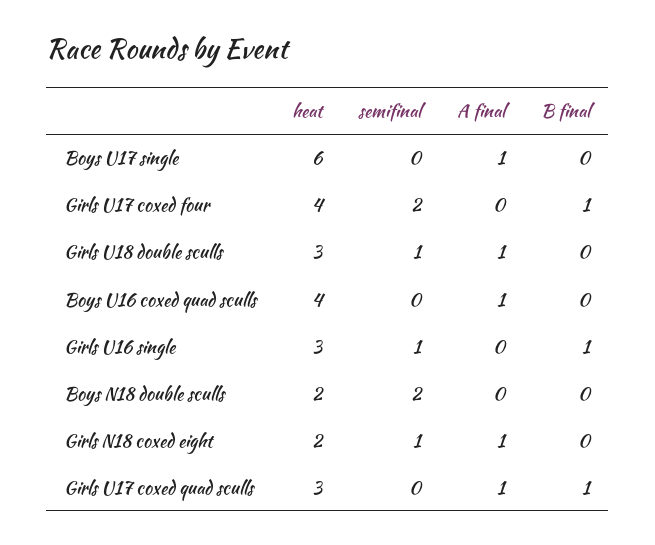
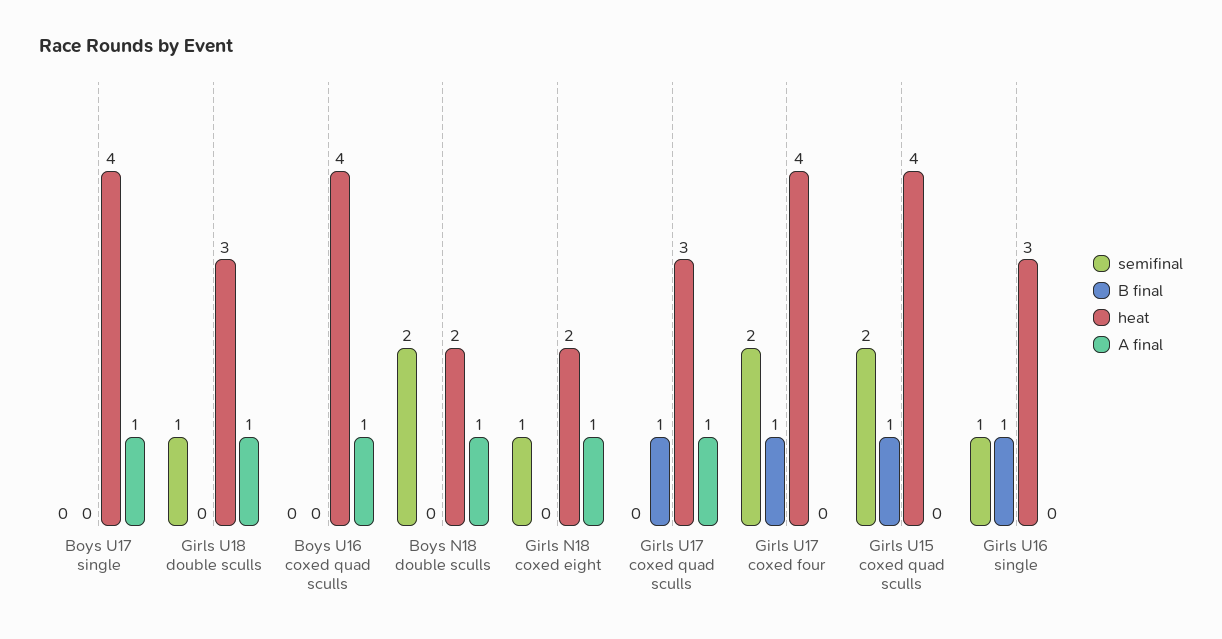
heat, Boys U17 single: 6 -> 4
A final, Boys N18 double sculls: 0 -> 1
semifinal, Girls U15 coxed quad sculls: none -> 2
B final, Girls U15 coxed quad sculls: none -> 1
heat, Girls U15 coxed quad sculls: none -> 4
A final, Girls U15 coxed quad sculls: none -> 0

